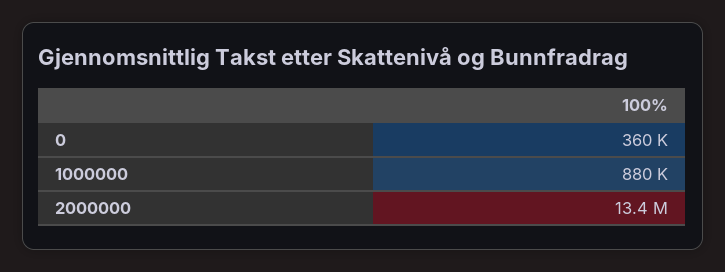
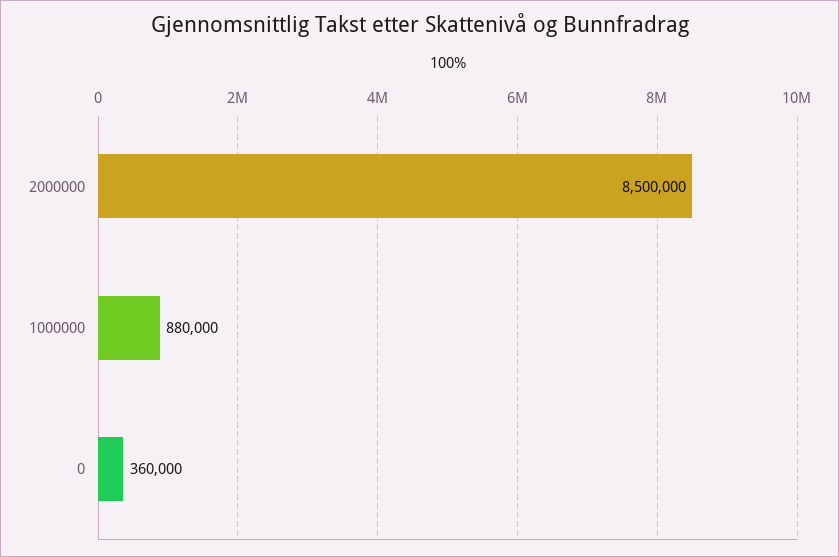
2000000: 13400000 -> 8500000

